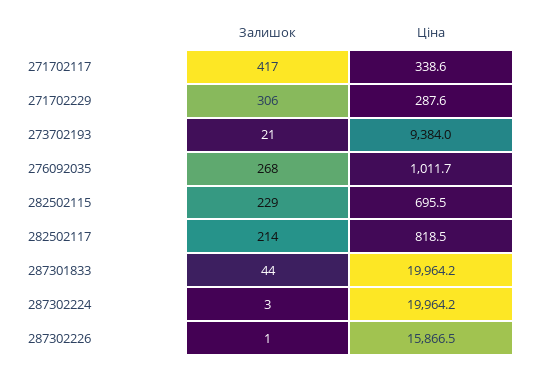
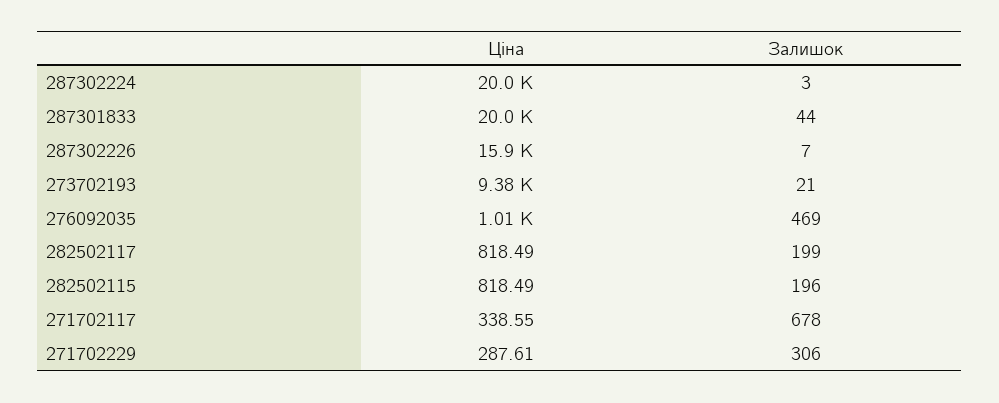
Залишок, 271702117: 417 -> 678
Залишок, 276092035: 268 -> 469
Залишок, 282502115: 229 -> 196
Ціна, 282502115: 695.5 -> 818.49
Залишок, 282502117: 214 -> 199
Залишок, 287302226: 1 -> 7

